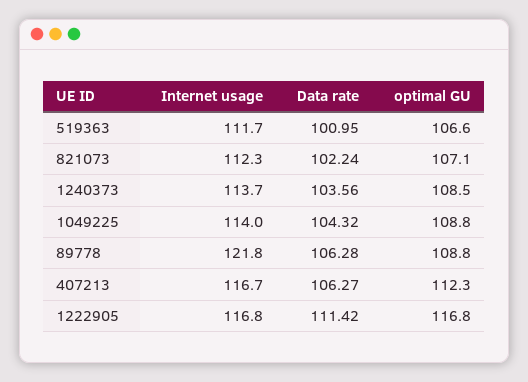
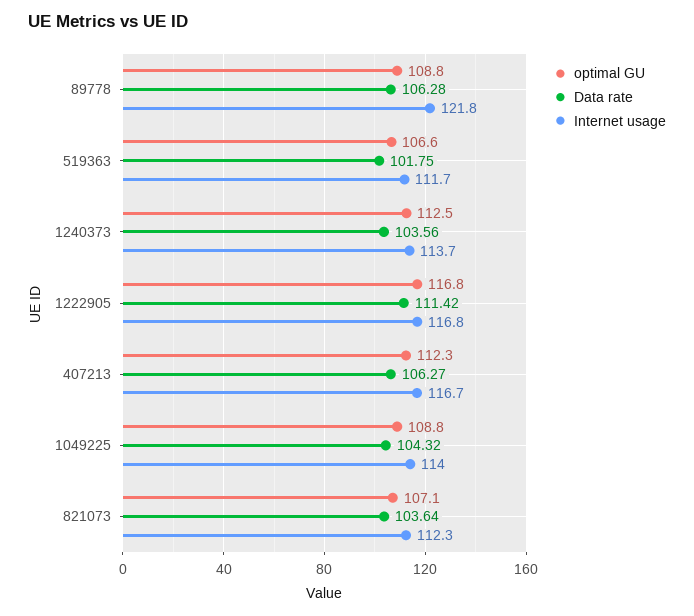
Data rate, 519363: 100.95 -> 101.75
Data rate, 821073: 102.24 -> 103.64
optimal GU, 1240373: 108.5 -> 112.5

